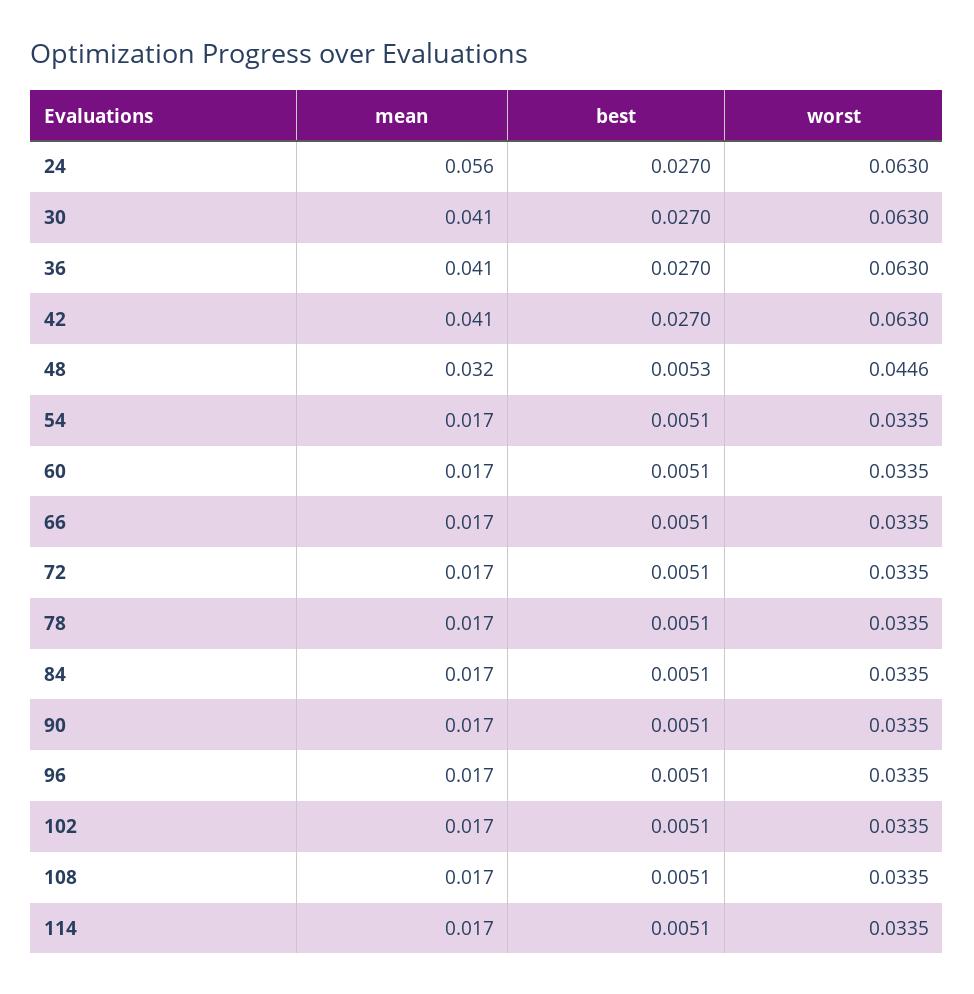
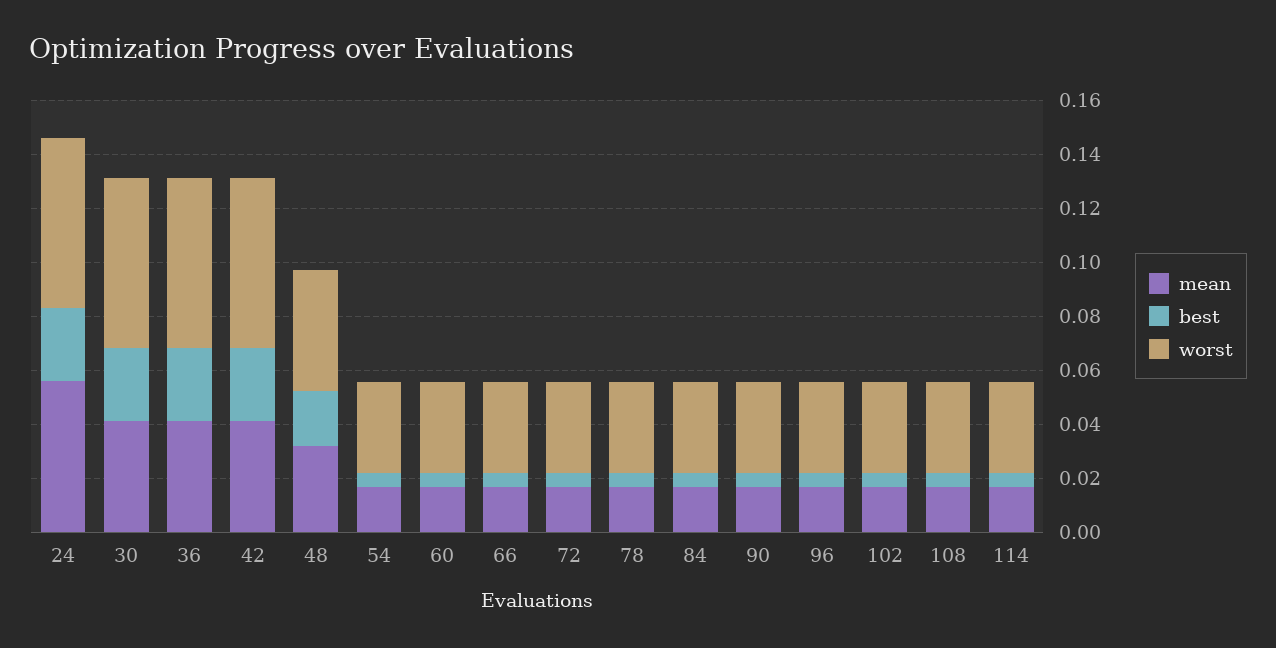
best, 48: 0.0053 -> 0.02

